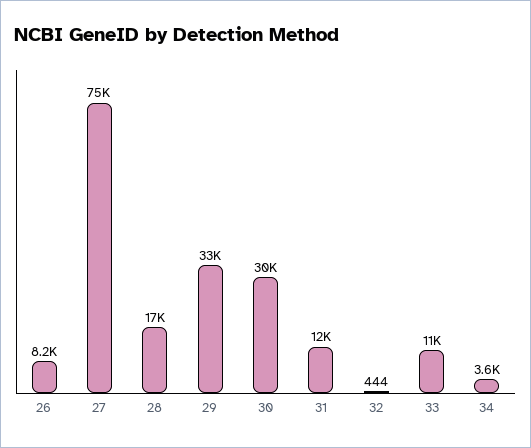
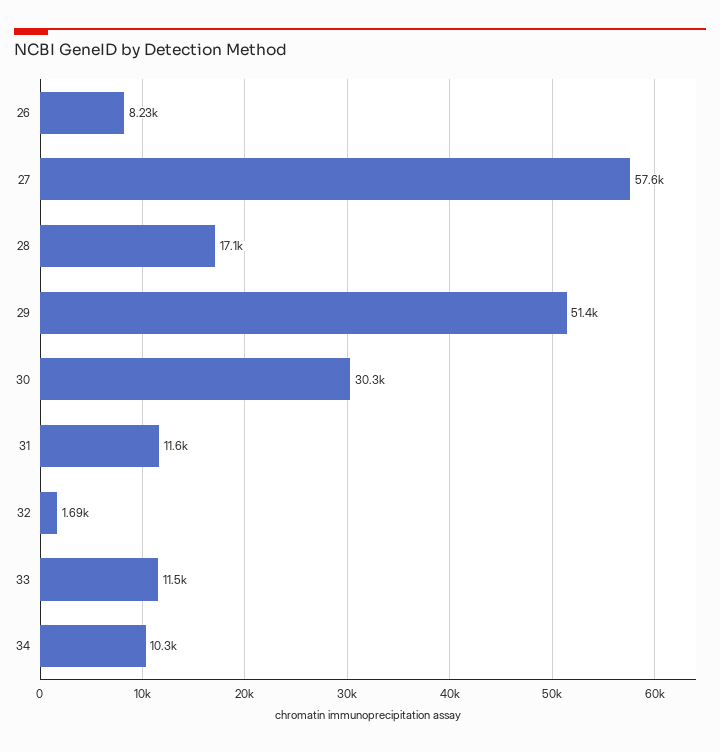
27: 75000 -> 57600
29: 33000 -> 51400
32: 444 -> 1690
34: 3600 -> 10300

